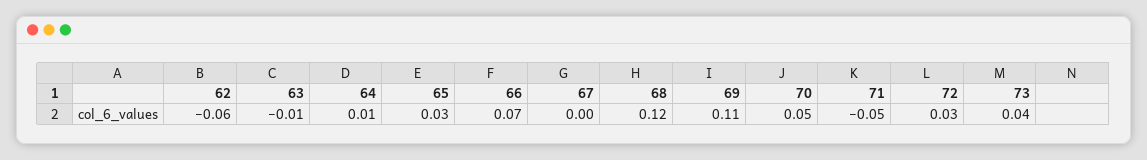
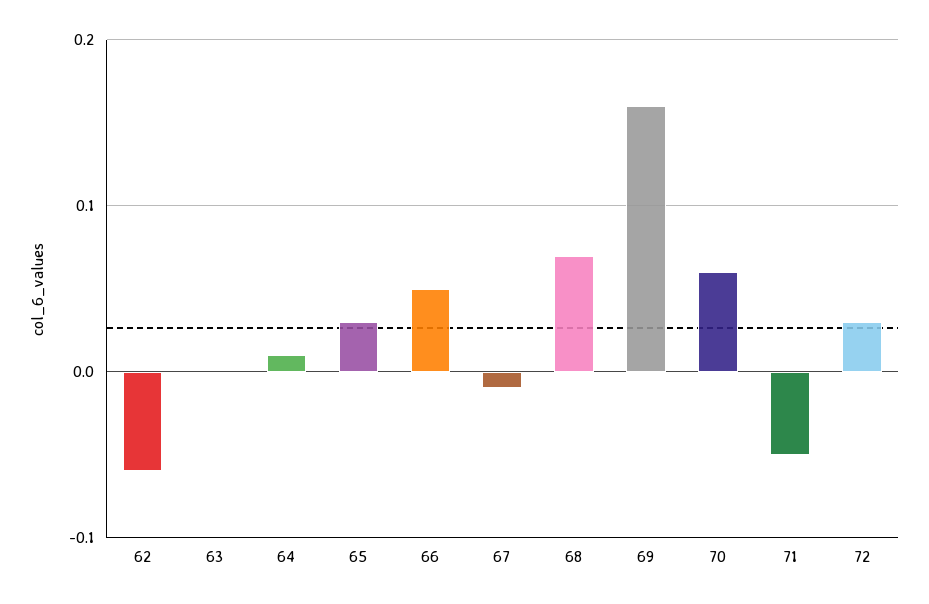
63: -0.01 -> 0
66: 0.07 -> 0.05
67: 0 -> -0.01
68: 0.12 -> 0.07
69: 0.11 -> 0.16
70: 0.05 -> 0.06
73: 0.04 -> none

